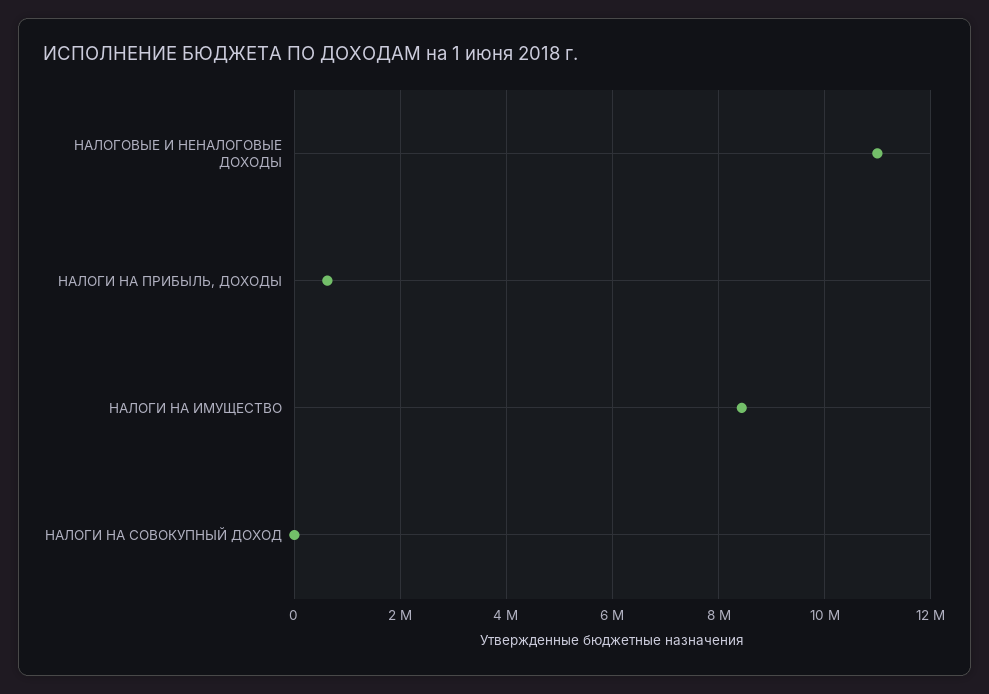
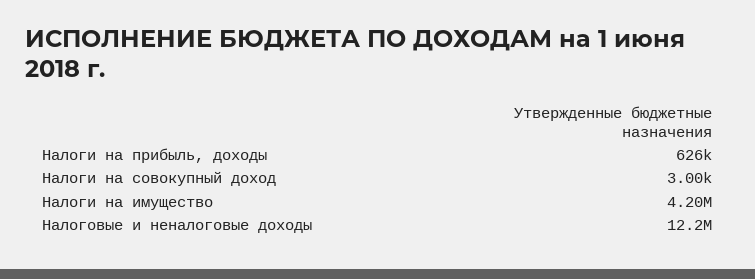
НАЛОГОВЫЕ И НЕНАЛОГОВЫЕ ДОХОДЫ: 11000000 -> 12200000
НАЛОГИ НА ИМУЩЕСТВО: 8400000 -> 4200000

